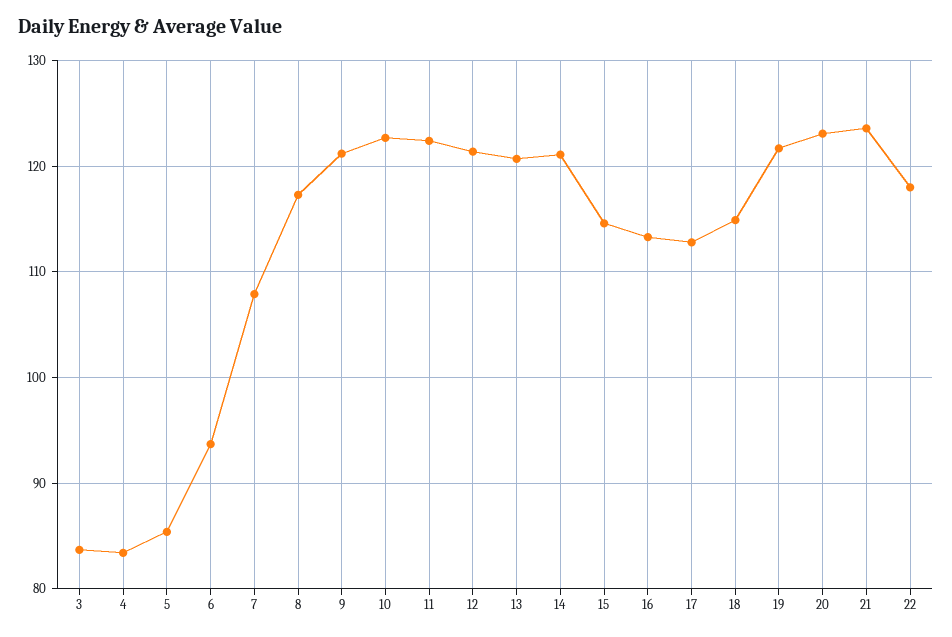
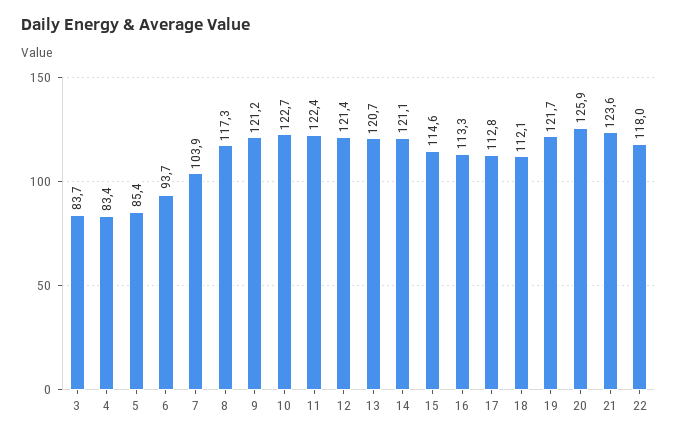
7: 108 -> 103.9
18: 115 -> 112.1
20: 123 -> 125.9

